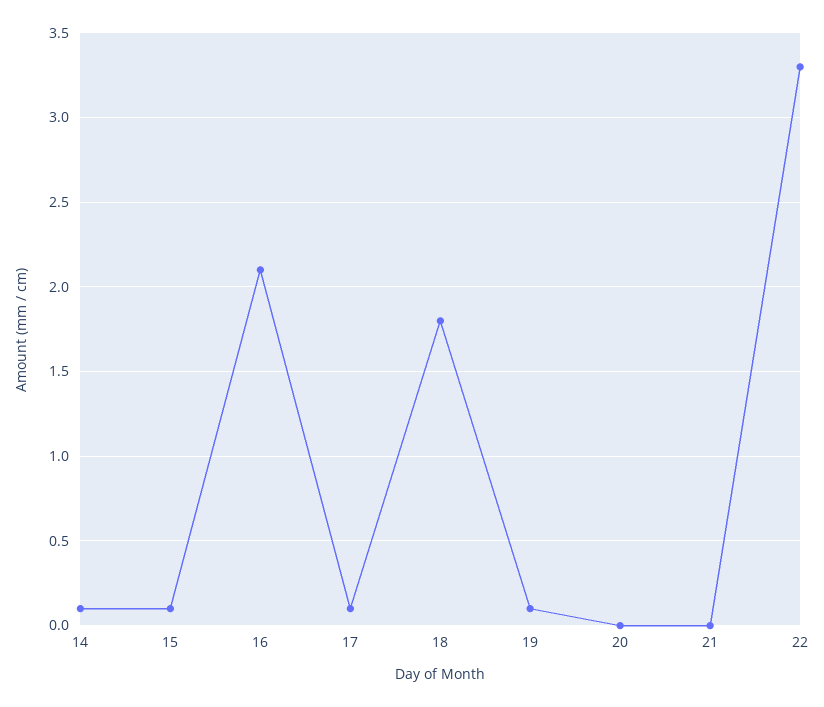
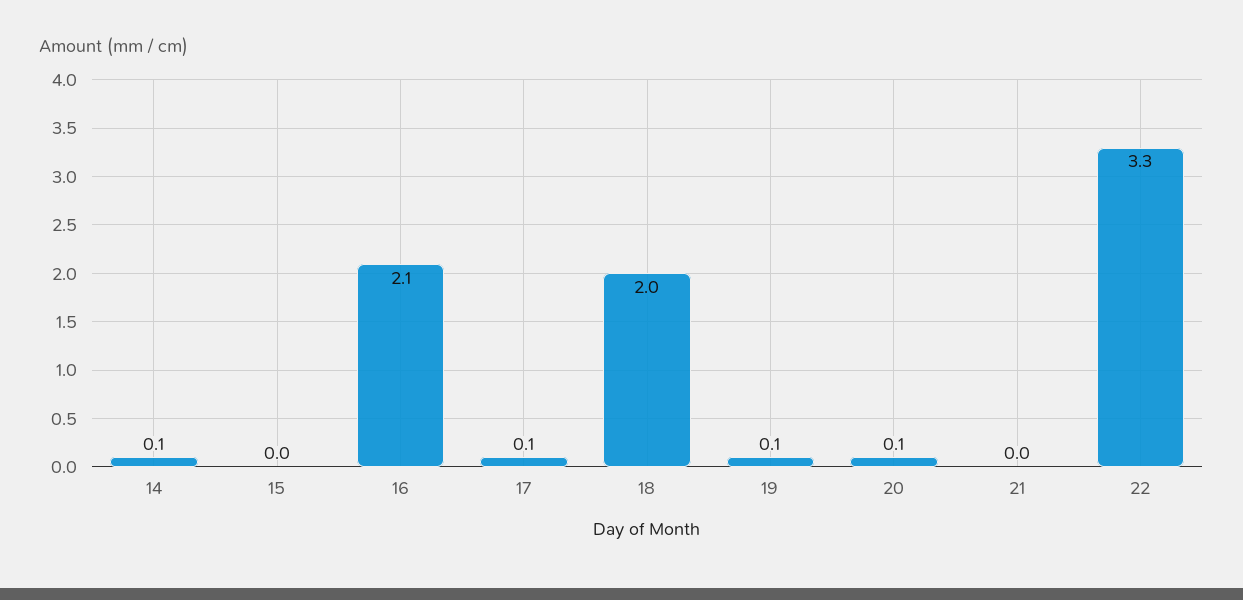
15: 0.1 -> 0
18: 1.8 -> 2
20: 0 -> 0.1

